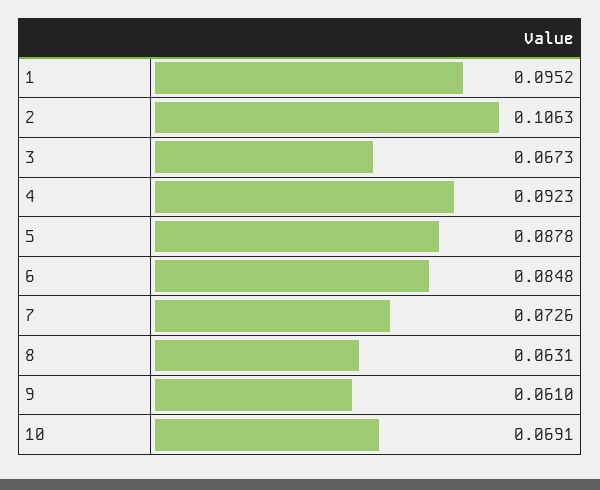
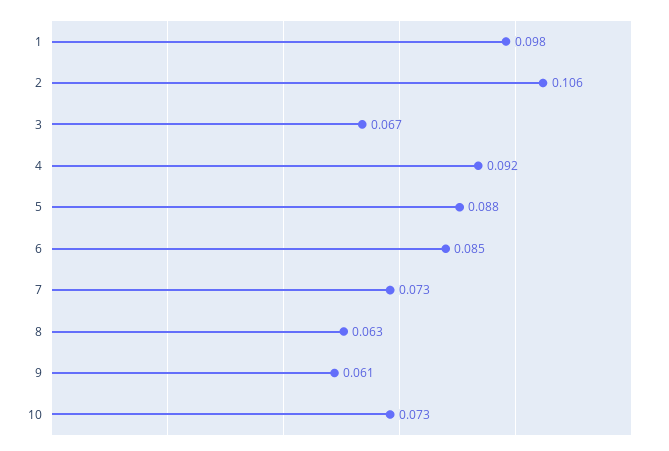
1: 0.0952 -> 0.098
10: 0.0691 -> 0.073

